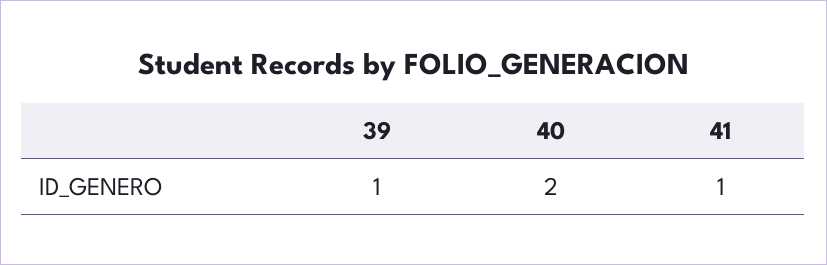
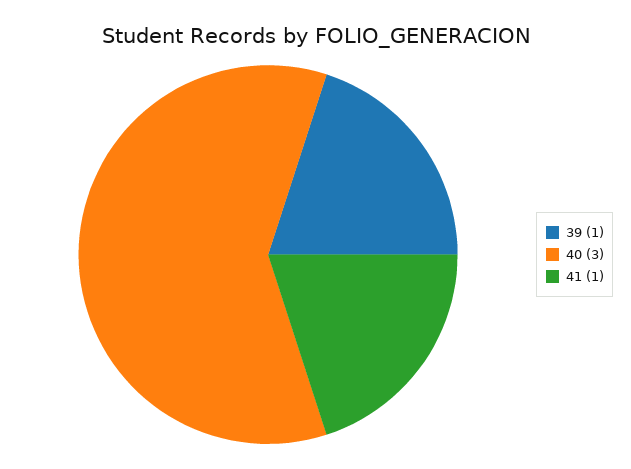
40: 2 -> 3

